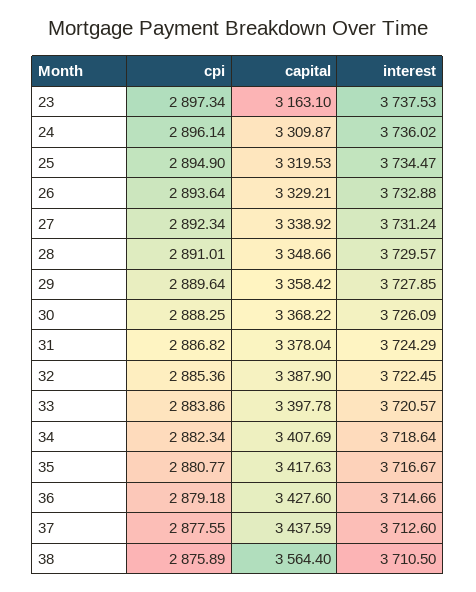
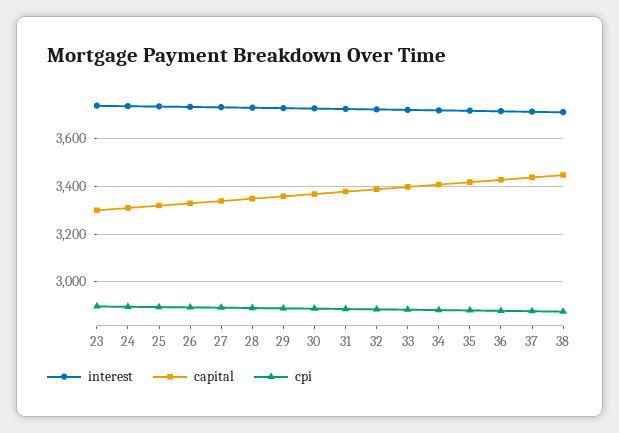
capital, 23: 3163.1 -> 3300
capital, 38: 3564.4 -> 3450

